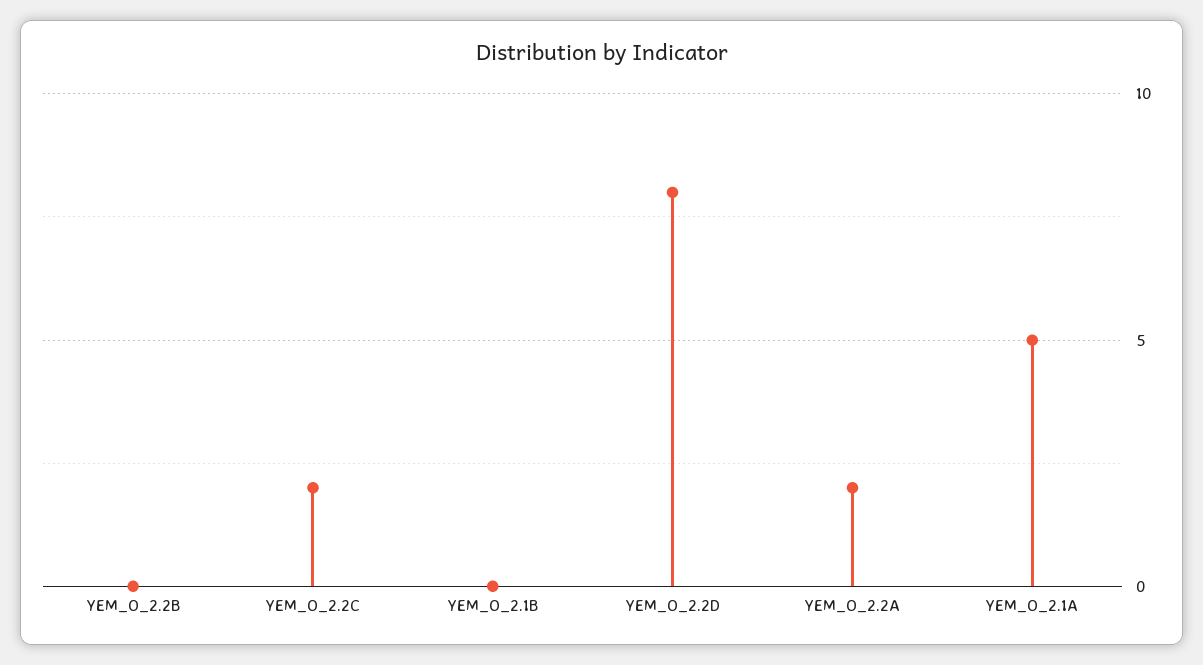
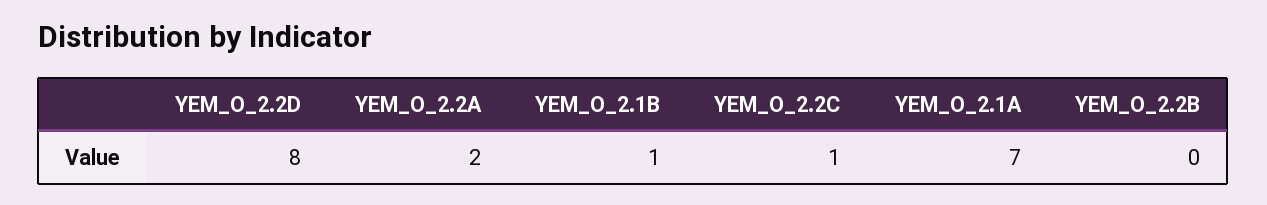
YEM_O_2.2C: 2 -> 1
YEM_O_2.1B: 0 -> 1
YEM_O_2.1A: 5 -> 7

